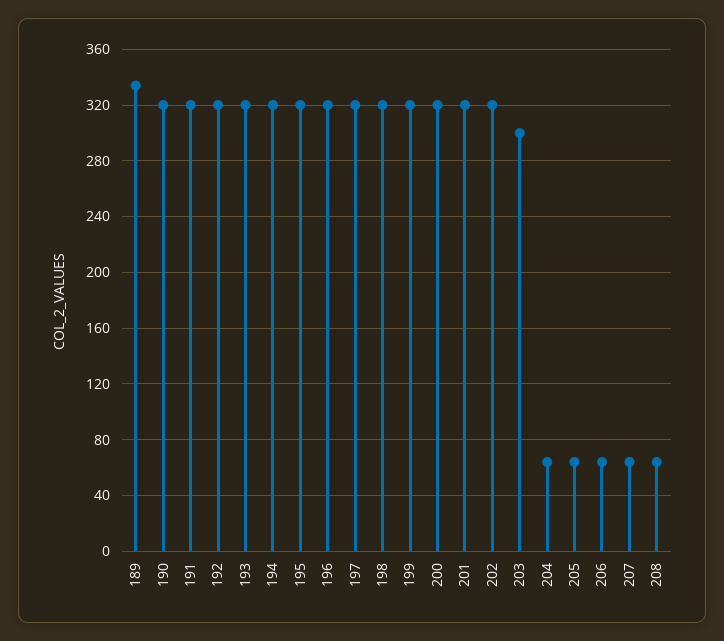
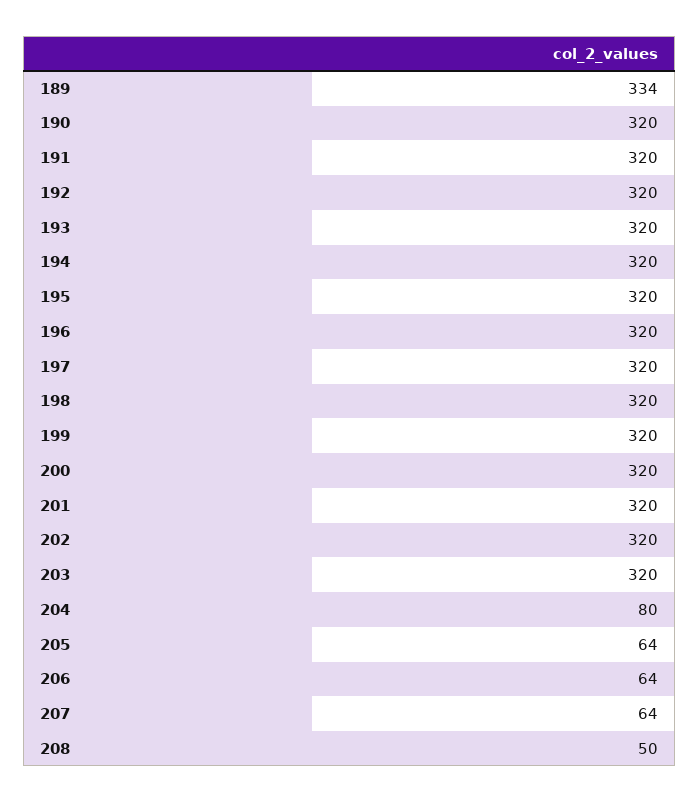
203: 300 -> 320
204: 65 -> 80
208: 65 -> 50

